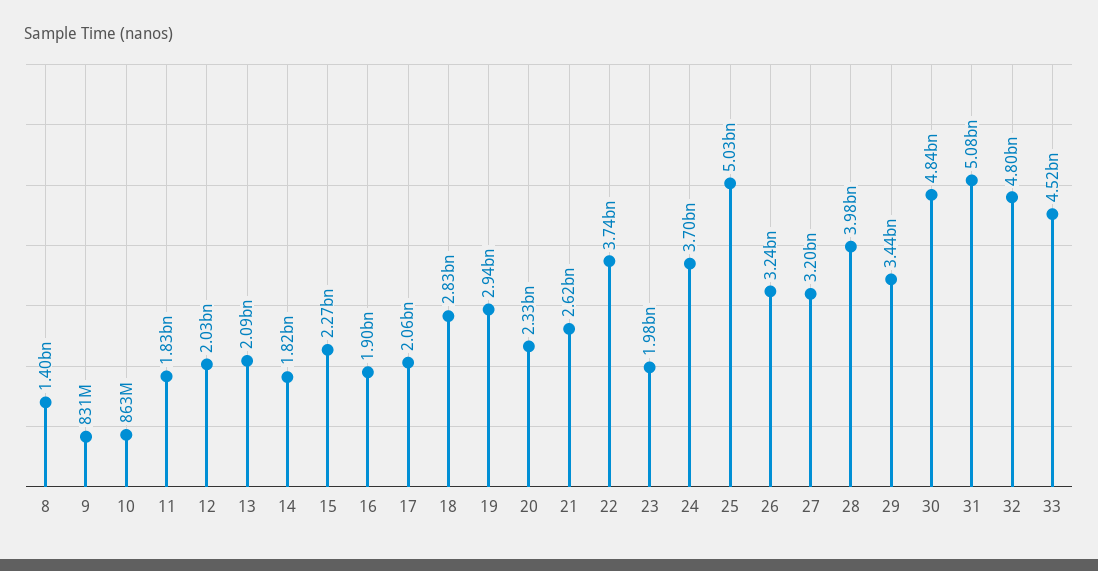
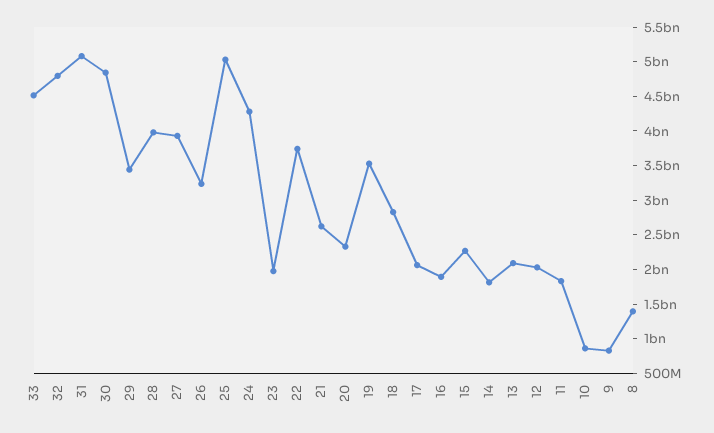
19: 2940000000 -> 3500000000
24: 3700000000 -> 4250000000
27: 3200000000 -> 4000000000

